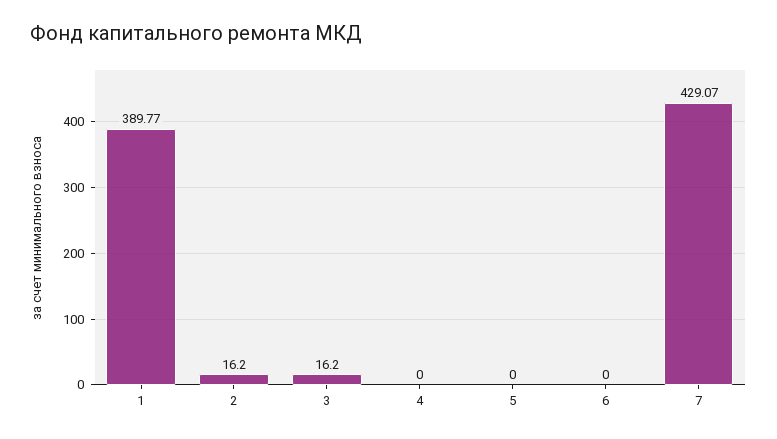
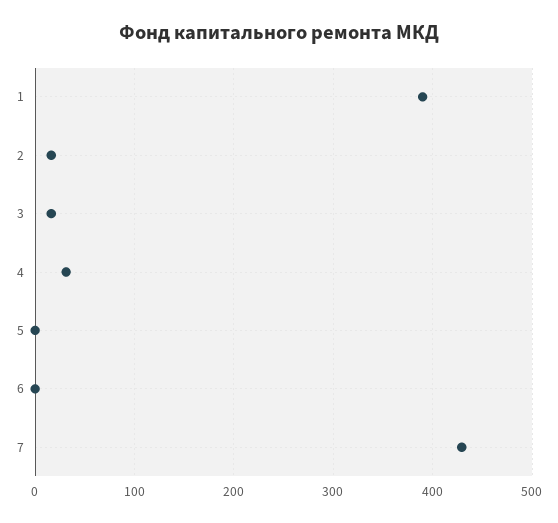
4: 0 -> 30

